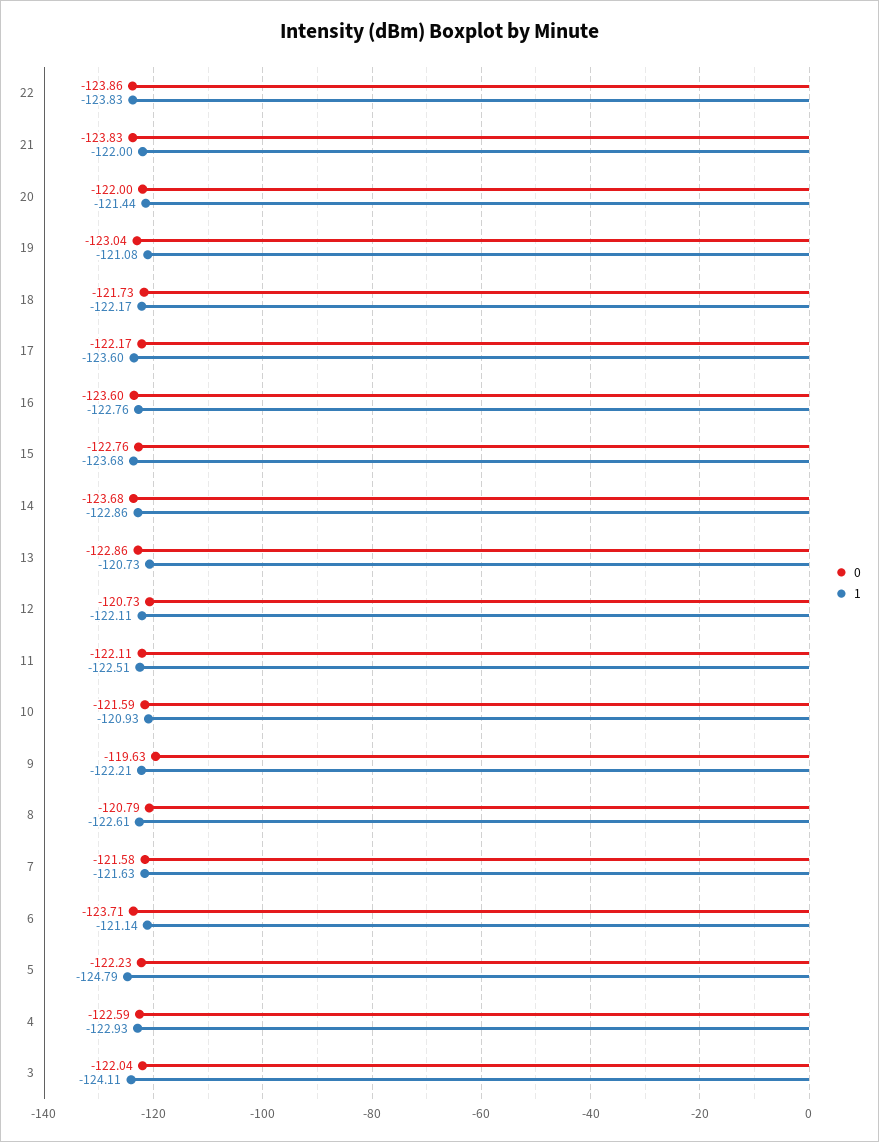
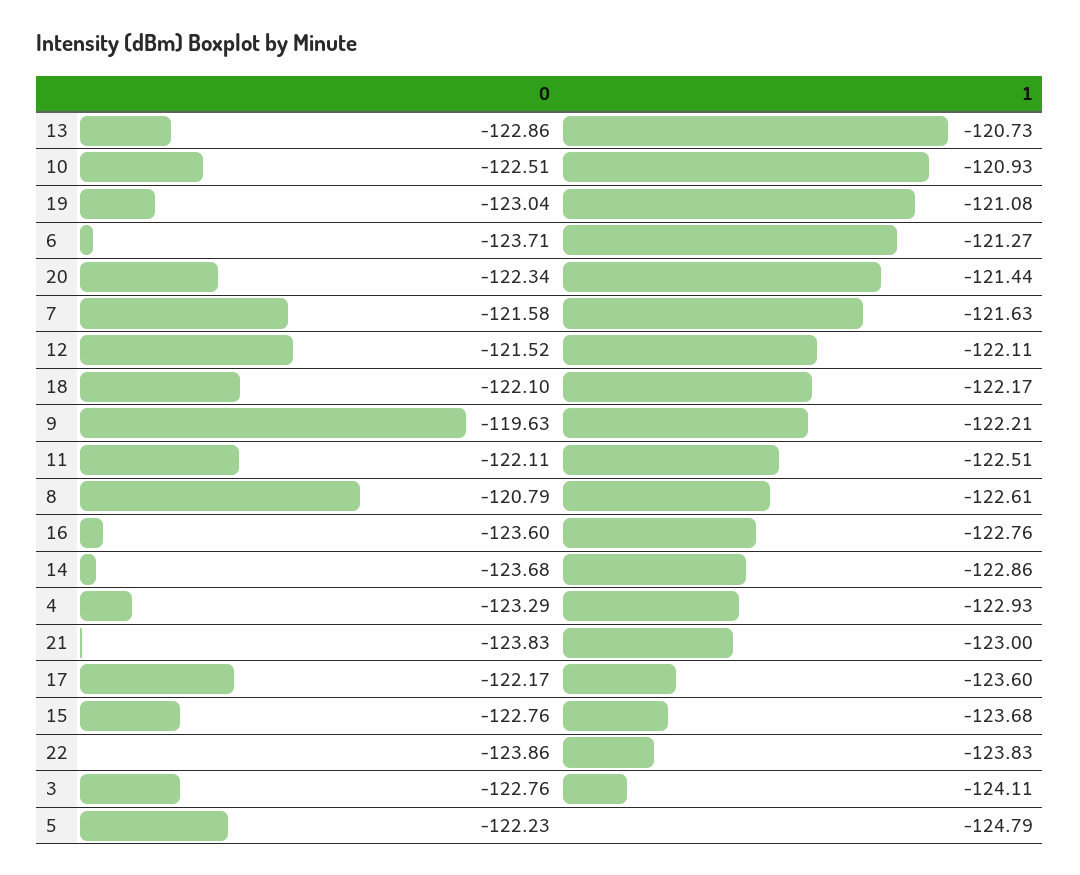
1, 21: -122 -> -123
0, 20: -122 -> -122.34
0, 18: -121.73 -> -122.1
0, 12: -120.73 -> -121.52
0, 10: -121.59 -> -122.51
1, 6: -121.14 -> -121.27
0, 4: -122.59 -> -123.29
0, 3: -122.04 -> -122.76

